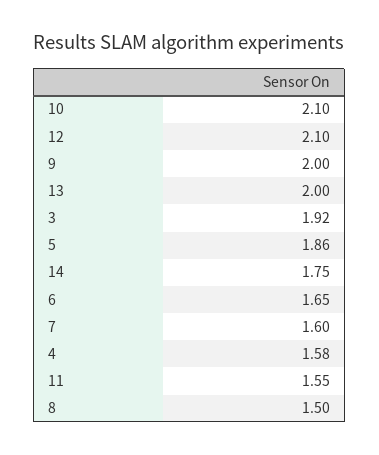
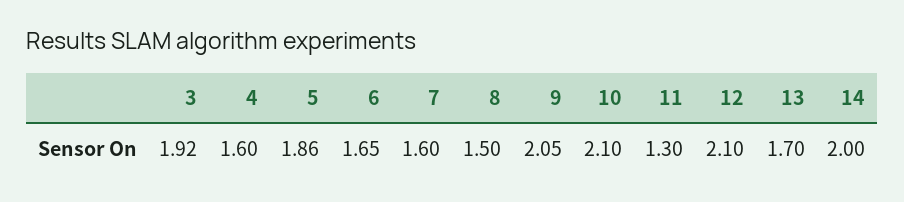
9: 2 -> 2.05
13: 2 -> 1.7
14: 1.75 -> 2
4: 1.58 -> 1.6
11: 1.55 -> 1.3

